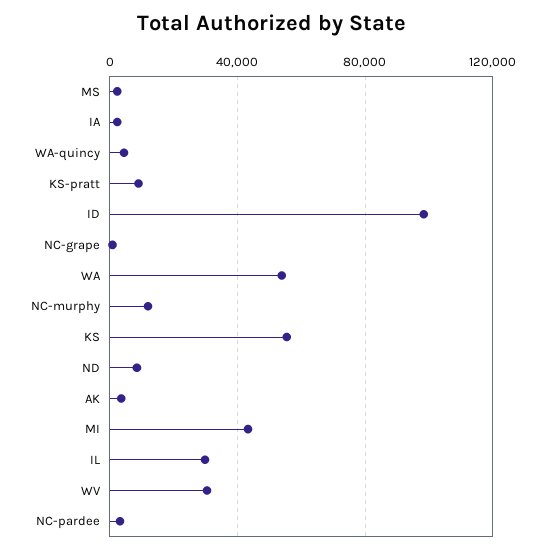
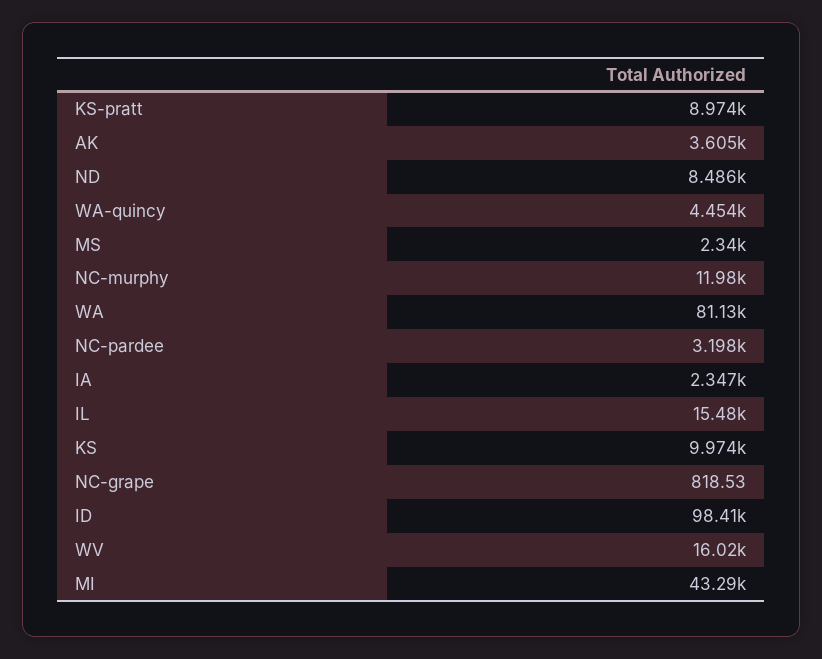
WA: 55000 -> 81130
KS: 55000 -> 9974
IL: 30000 -> 15480
WV: 30000 -> 16020

